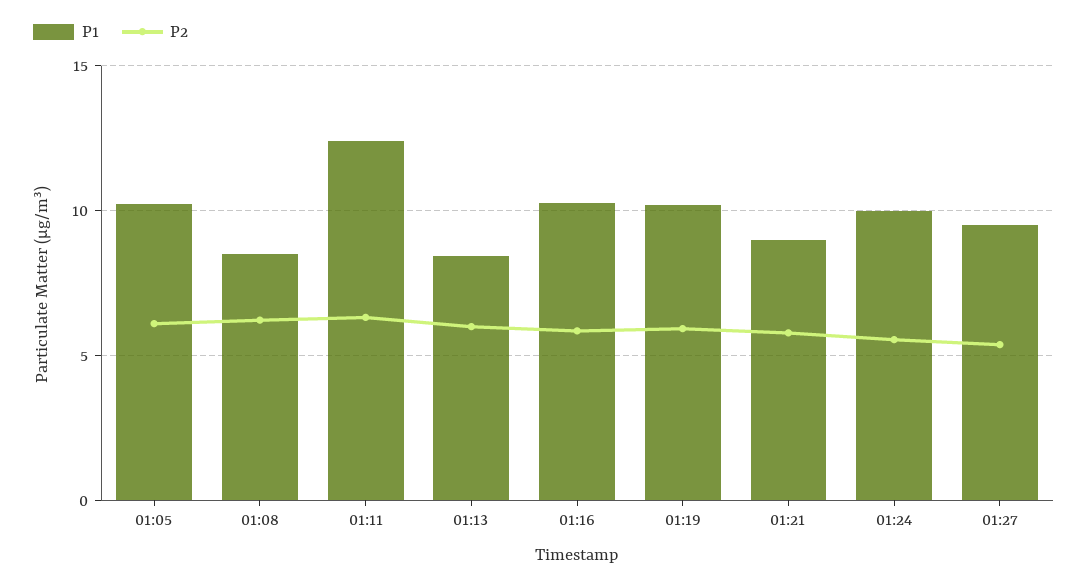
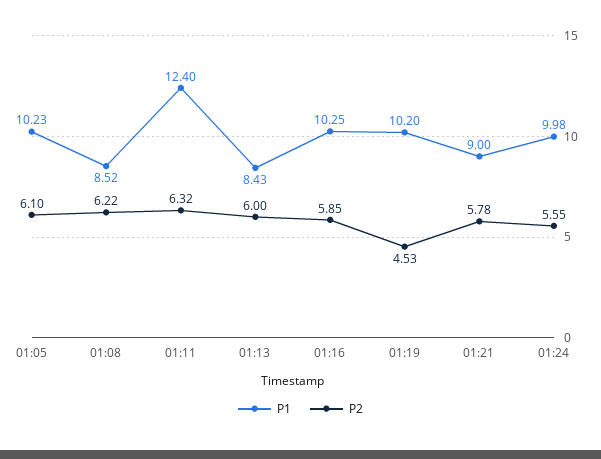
P2, 01:19: 6 -> 4.53
P1, 01:27: 9.5 -> none
P2, 01:27: 5.5 -> none

